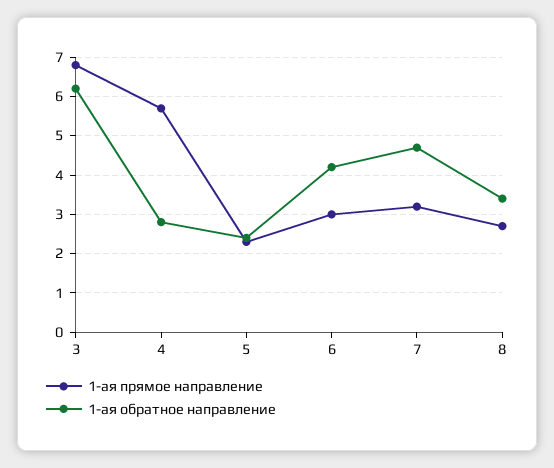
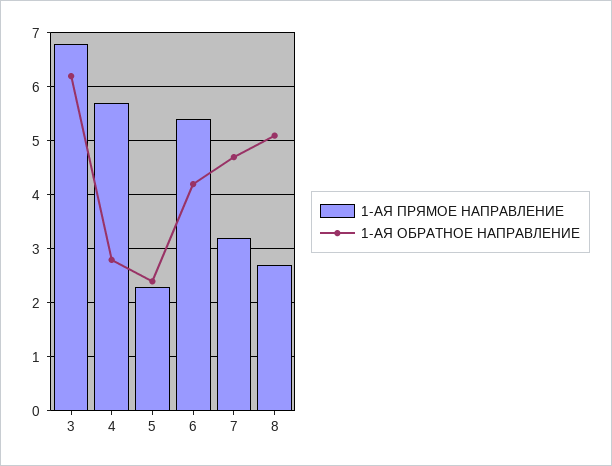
1-ая прямое направление, 6: 3 -> 5.5
1-ая обратное направление, 8: 3.5 -> 5

